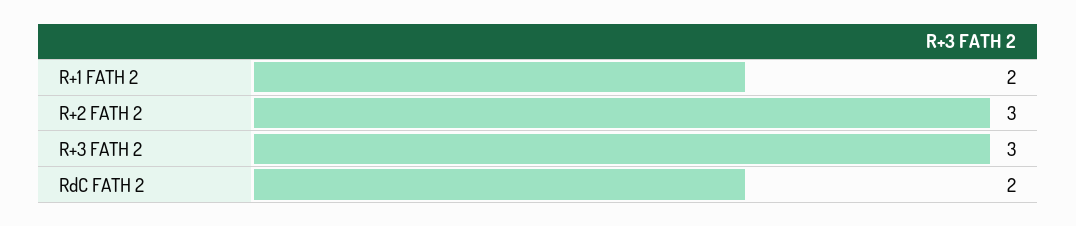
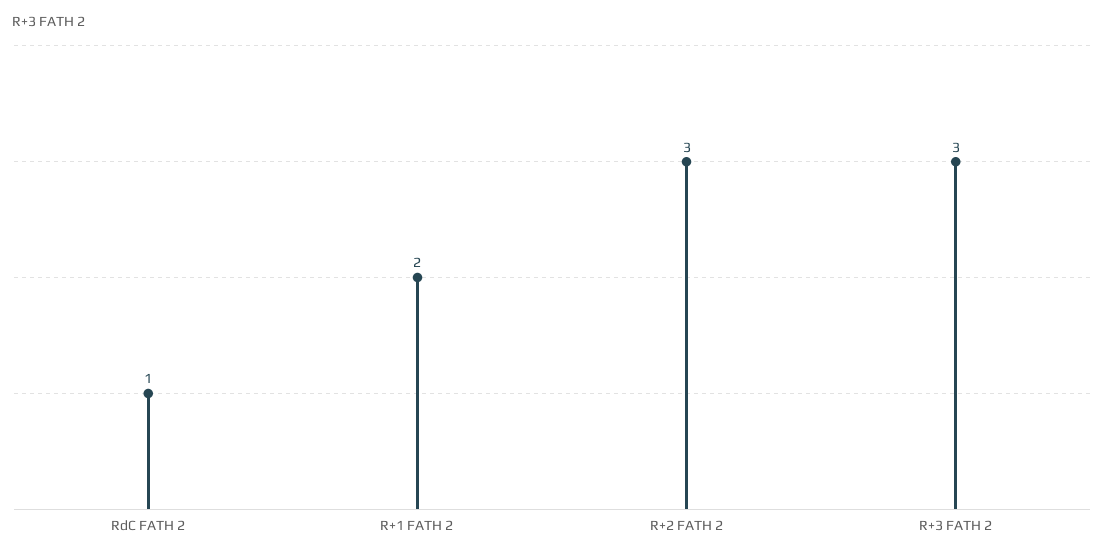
RdC FATH 2: 2 -> 1

